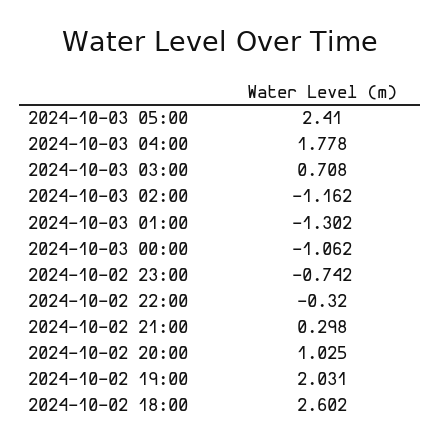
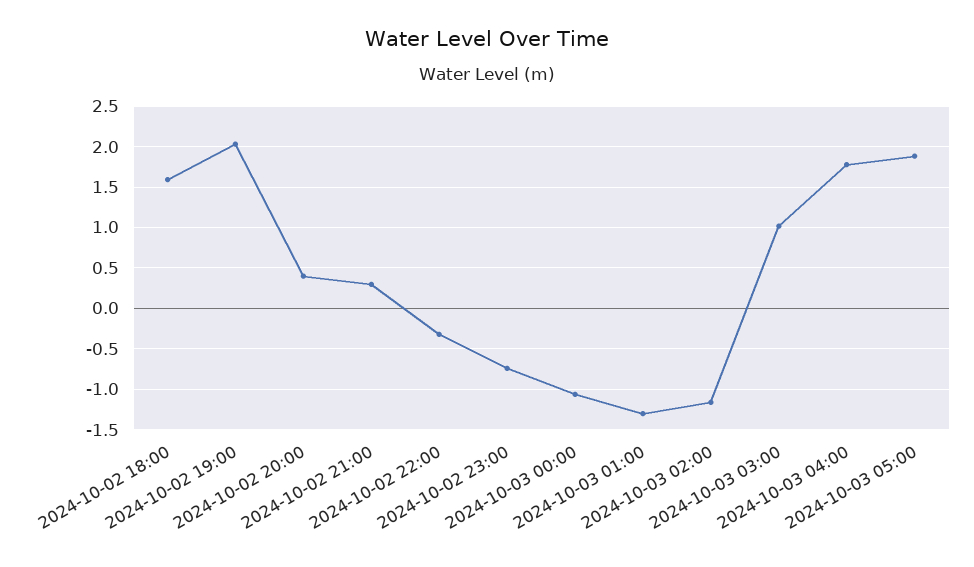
2024-10-03 05:00: 2.41 -> 1.9
2024-10-03 03:00: 0.708 -> 1
2024-10-02 20:00: 1.025 -> 0.4
2024-10-02 18:00: 2.602 -> 1.6

